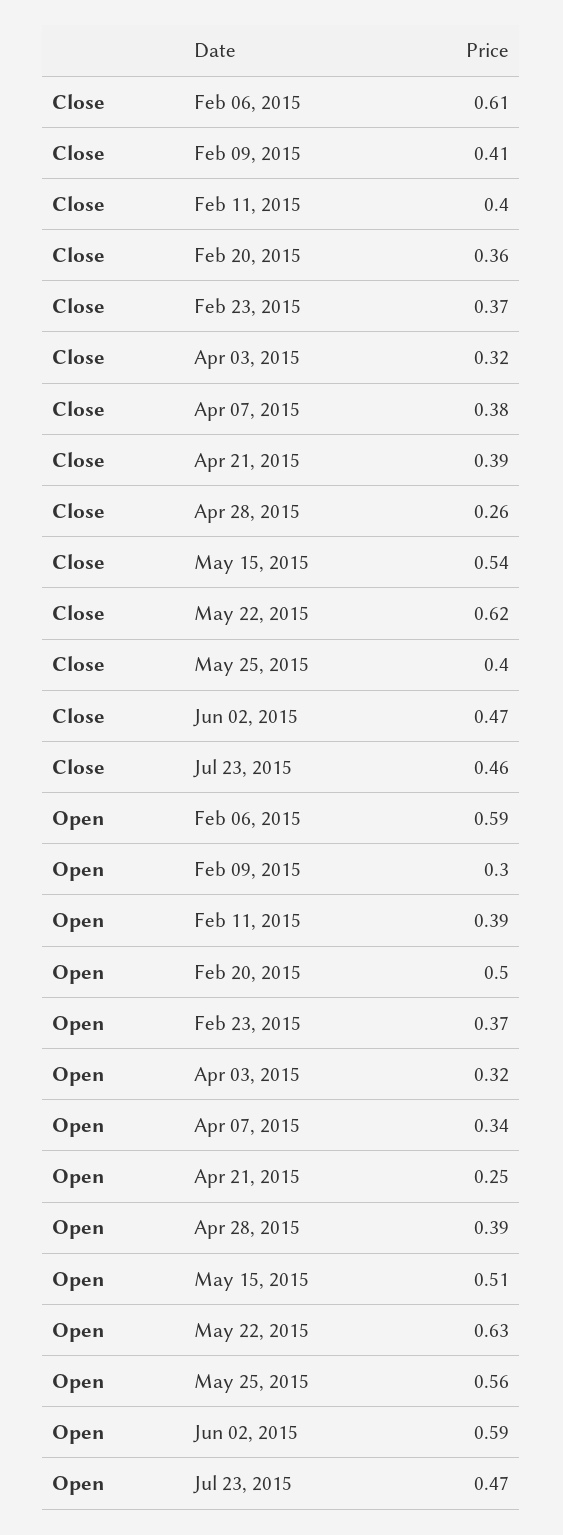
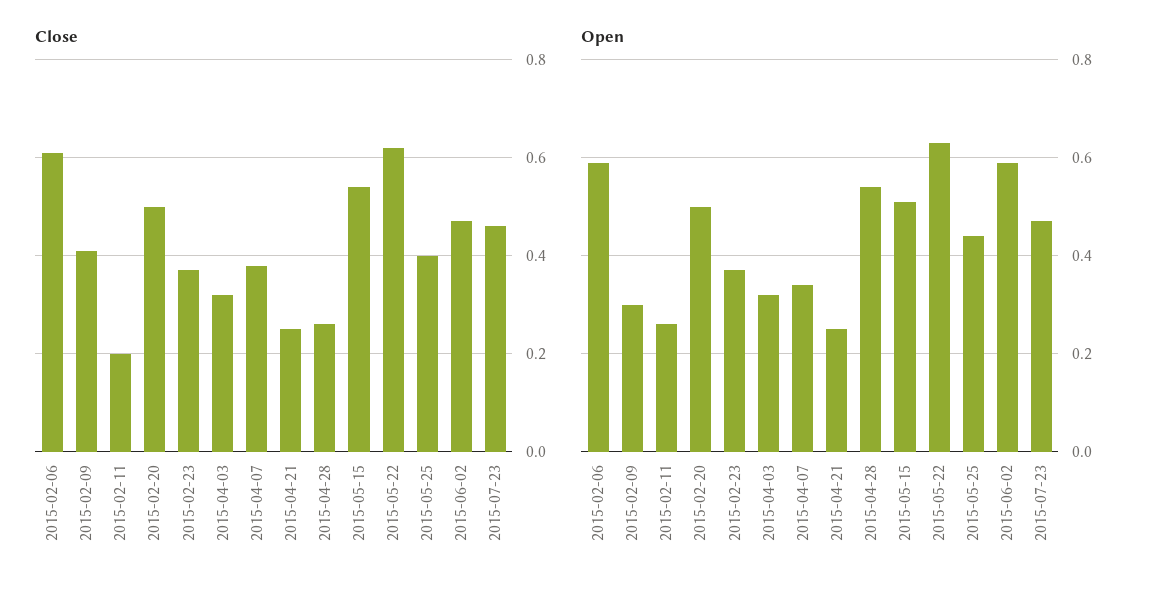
Close, Feb 11, 2015: 0.4 -> 0.2
Close, Feb 20, 2015: 0.36 -> 0.5
Close, Apr 21, 2015: 0.39 -> 0.25
Open, Feb 11, 2015: 0.39 -> 0.25
Open, Apr 28, 2015: 0.39 -> 0.55
Open, May 25, 2015: 0.56 -> 0.45

